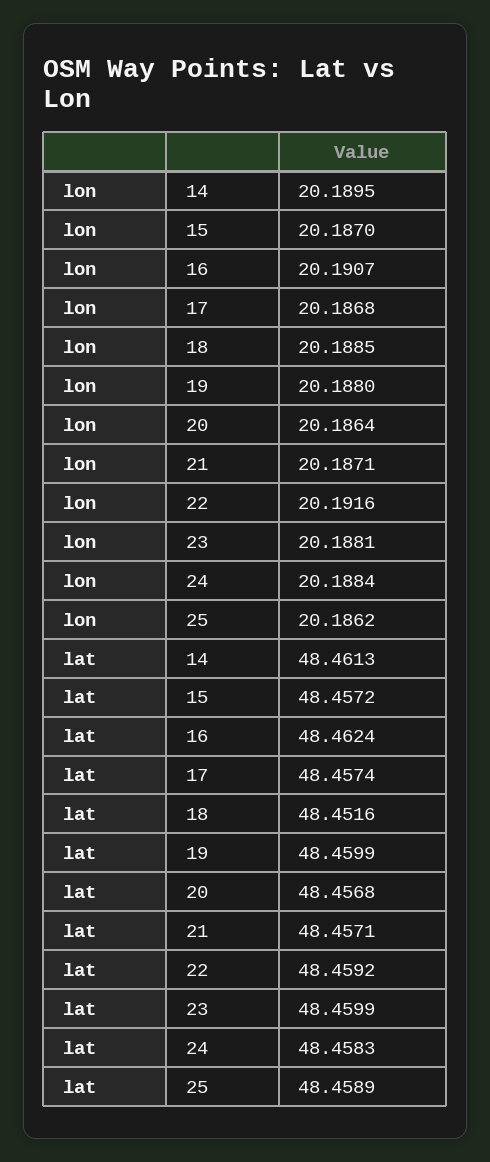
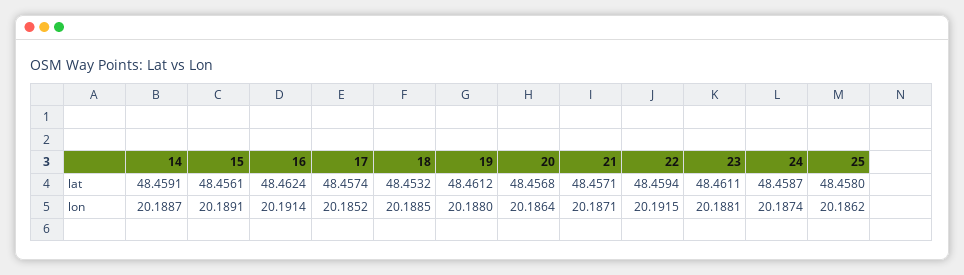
lon, 14: 20.1895 -> 20.1887
lon, 15: 20.187 -> 20.1891
lon, 16: 20.1907 -> 20.1914
lon, 17: 20.1868 -> 20.1852
lon, 22: 20.1916 -> 20.1915
lon, 24: 20.1884 -> 20.1874
lat, 14: 48.4613 -> 48.4591
lat, 15: 48.4572 -> 48.4561
lat, 18: 48.4516 -> 48.4532
lat, 19: 48.4599 -> 48.4612
lat, 22: 48.4592 -> 48.4594
lat, 23: 48.4599 -> 48.4611
lat, 24: 48.4583 -> 48.4587
lat, 25: 48.4589 -> 48.458

